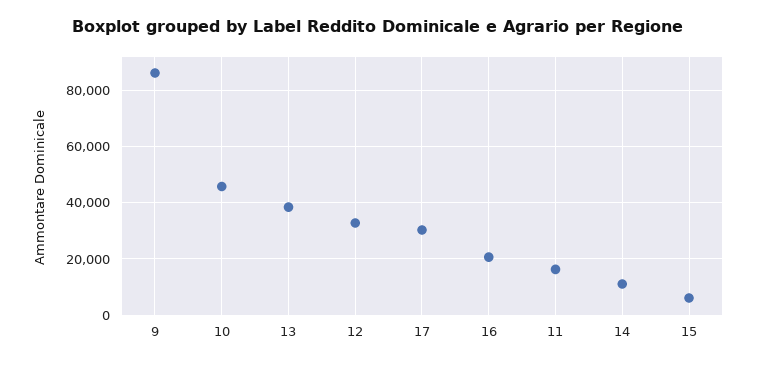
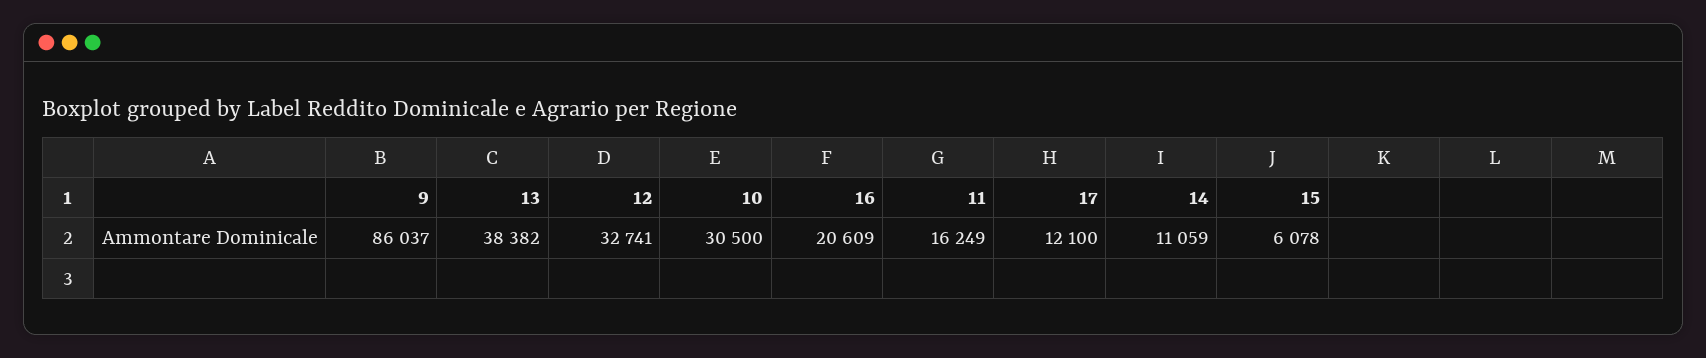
10: 45000 -> 30500
17: 30000 -> 12100

